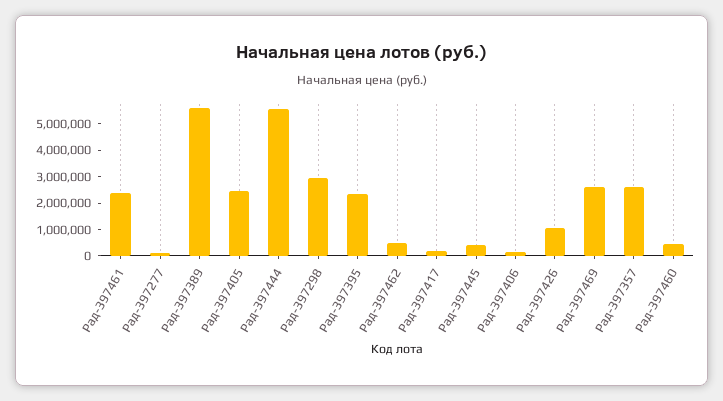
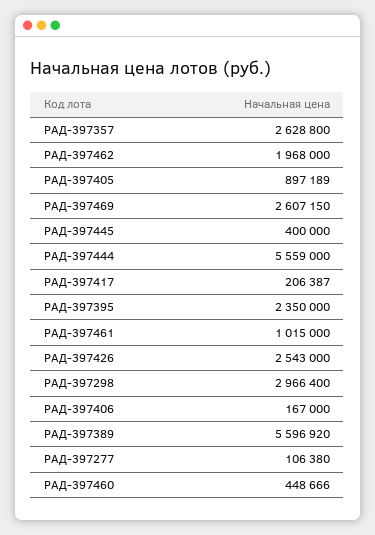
Рад-397461: 2500000 -> 1015000
Рад-397405: 2500000 -> 897189
Рад-397462: 500000 -> 1968000
Рад-397426: 1000000 -> 2543000

